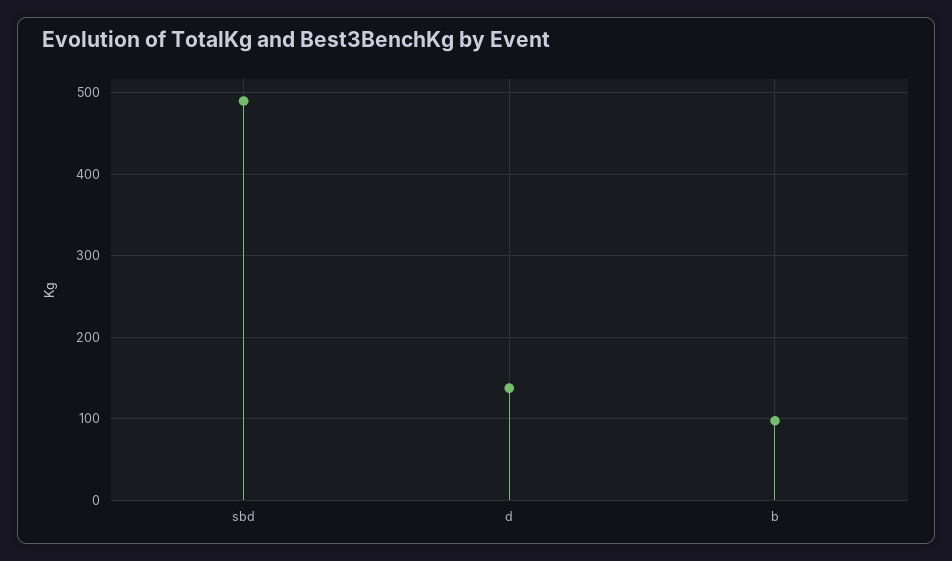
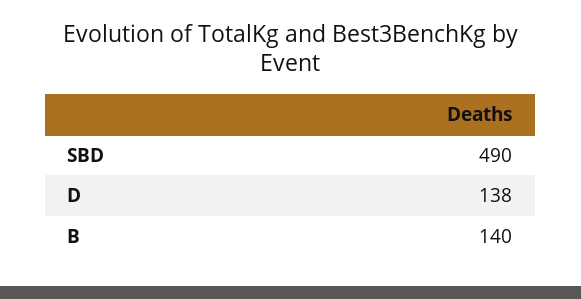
b: 100 -> 140

